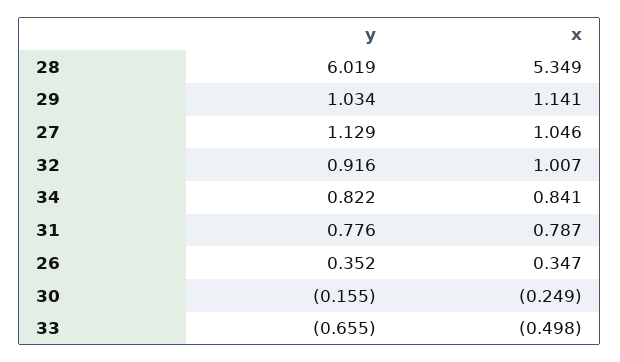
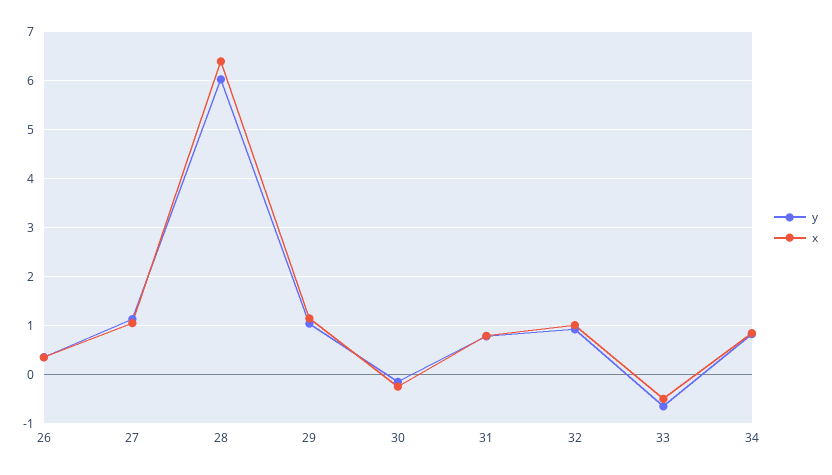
x, 28: 5.349 -> 6.4

